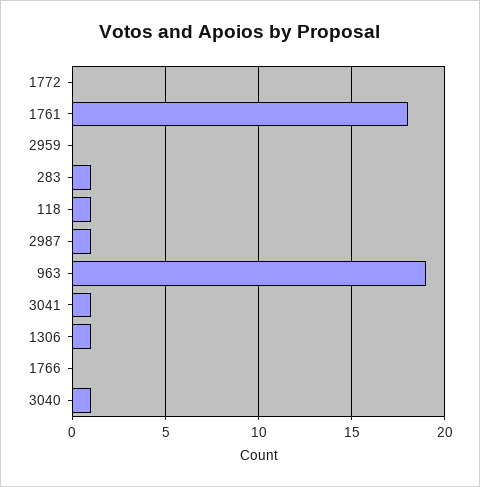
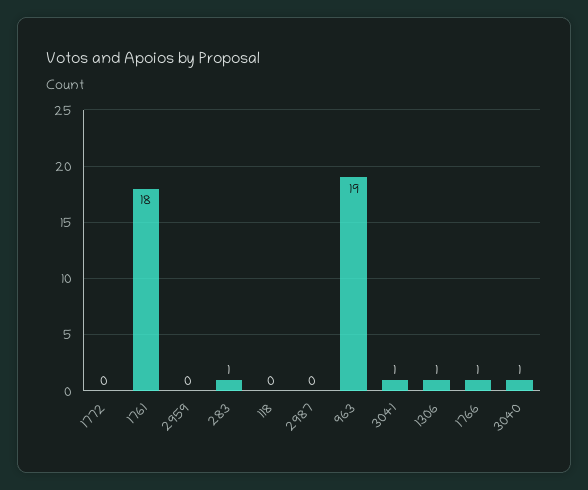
118: 1 -> 0
2987: 1 -> 0
1766: 0 -> 1

